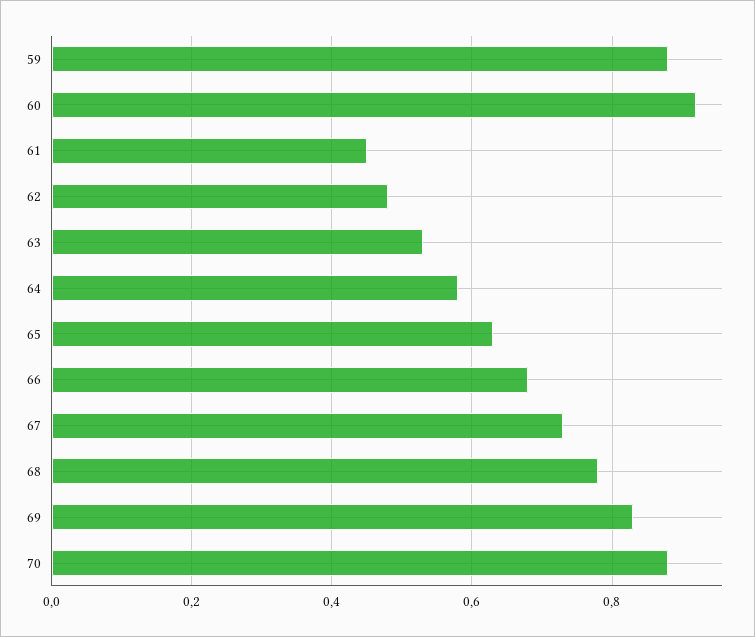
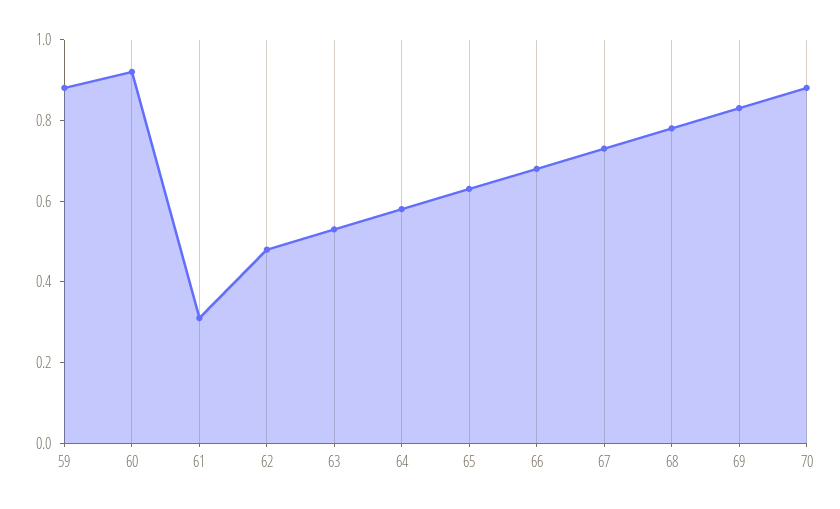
61: 0.45 -> 0.3

